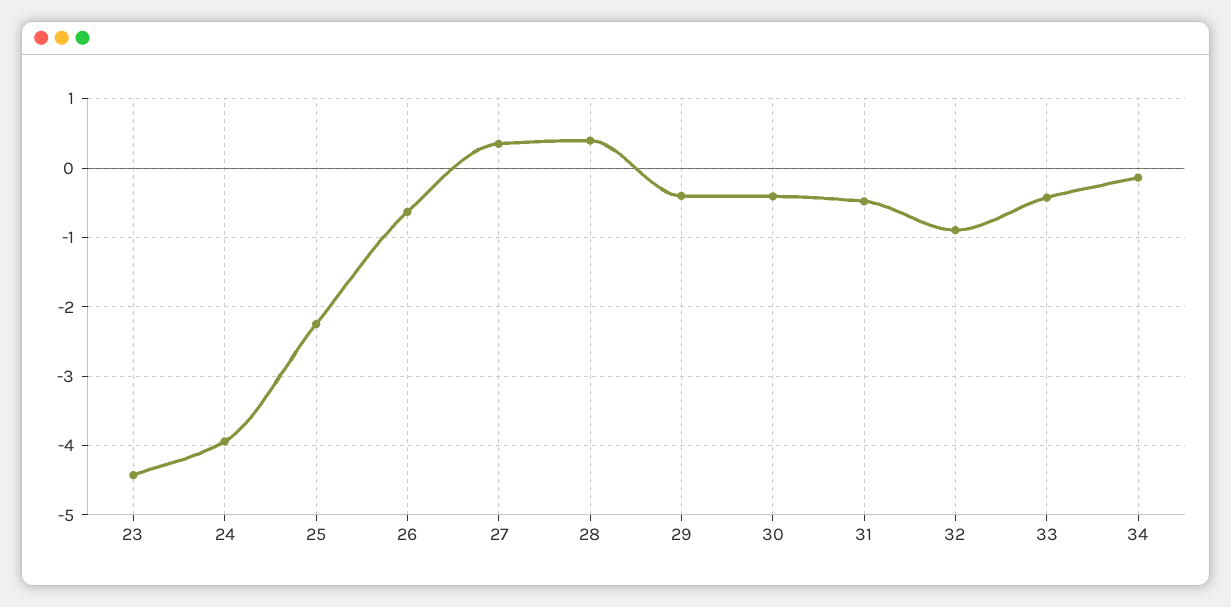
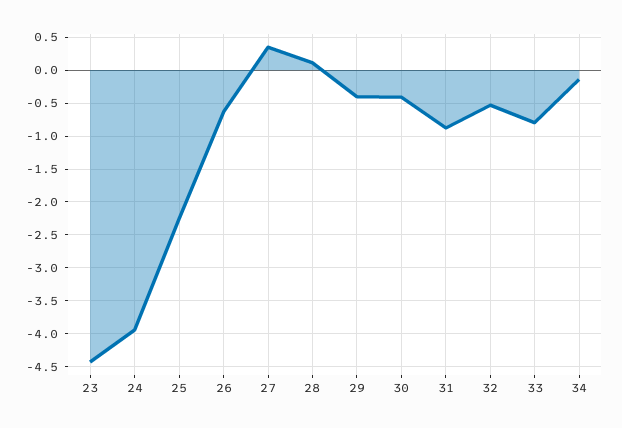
28: 0.4 -> 0.1
31: -0.5 -> -0.9
32: -0.9 -> -0.5
33: -0.4 -> -0.8

